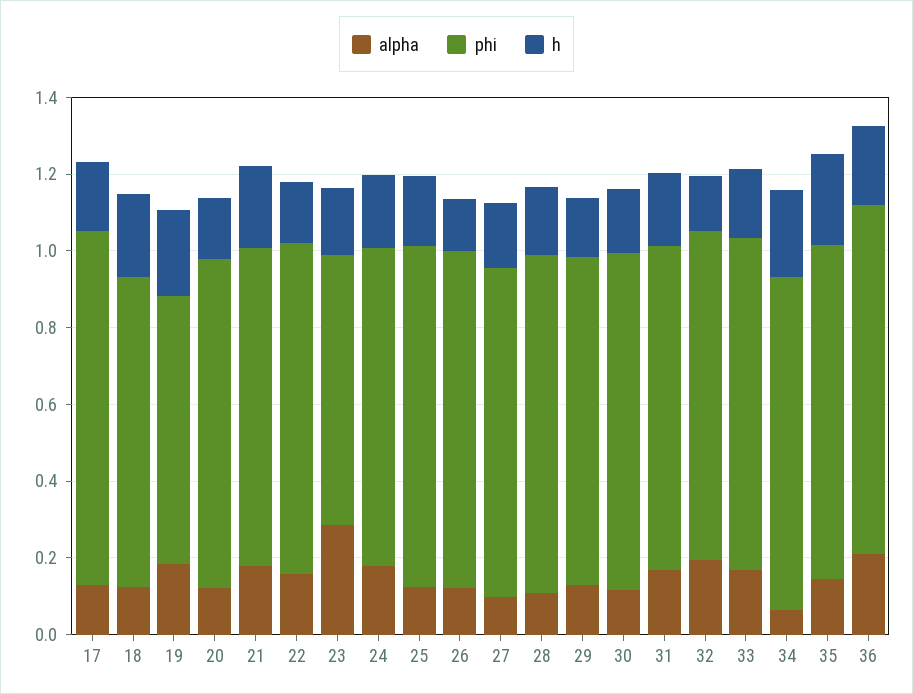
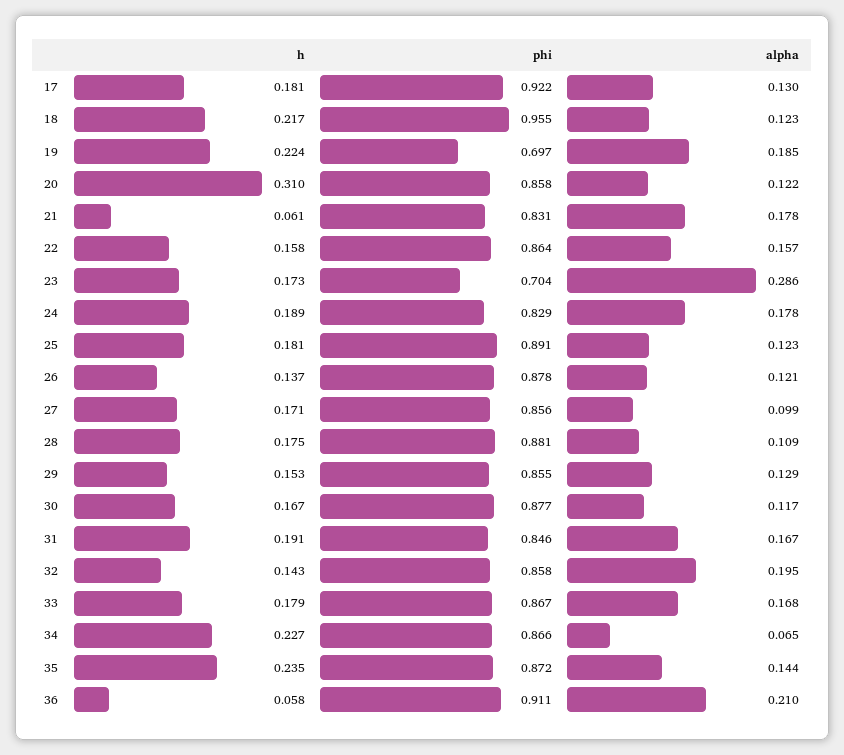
phi, 18: 0.8 -> 0.955
h, 20: 0.15 -> 0.31
h, 21: 0.2 -> 0.061
h, 36: 0.2 -> 0.058

